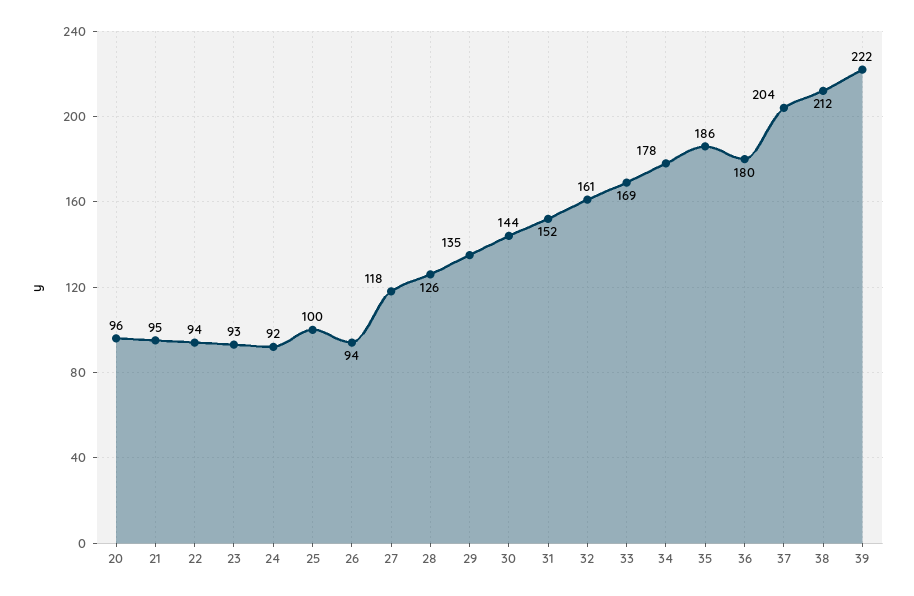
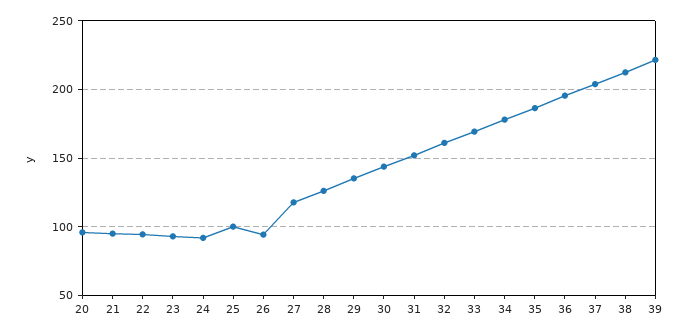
36: 180 -> 195

